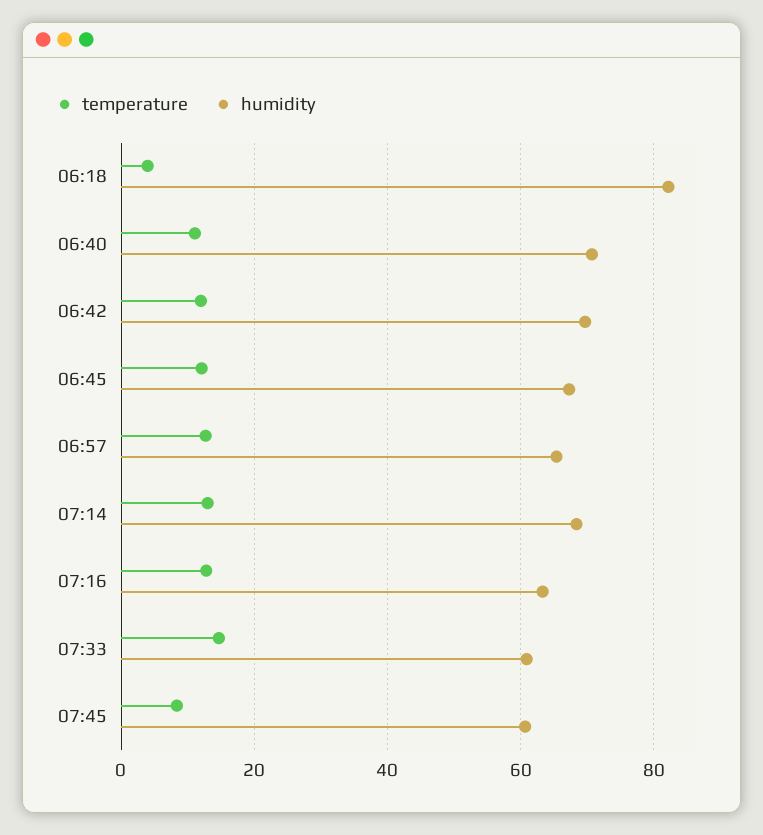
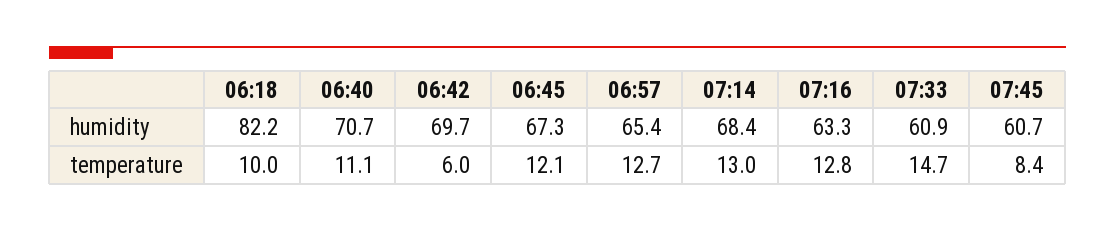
temperature, 06:18: 4 -> 10
temperature, 06:42: 12 -> 6

